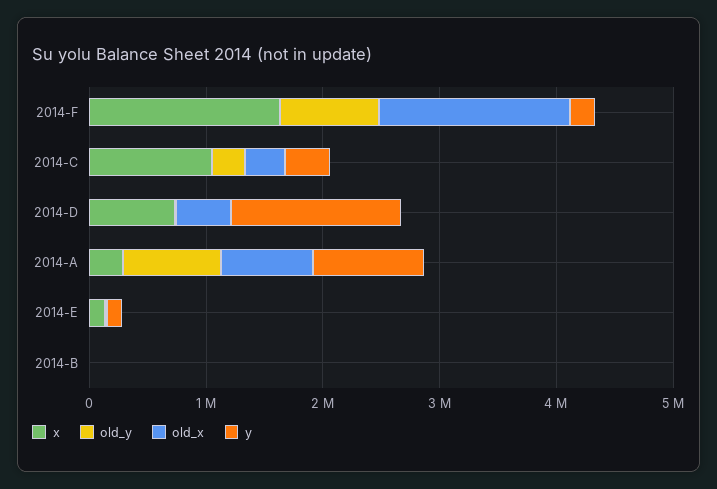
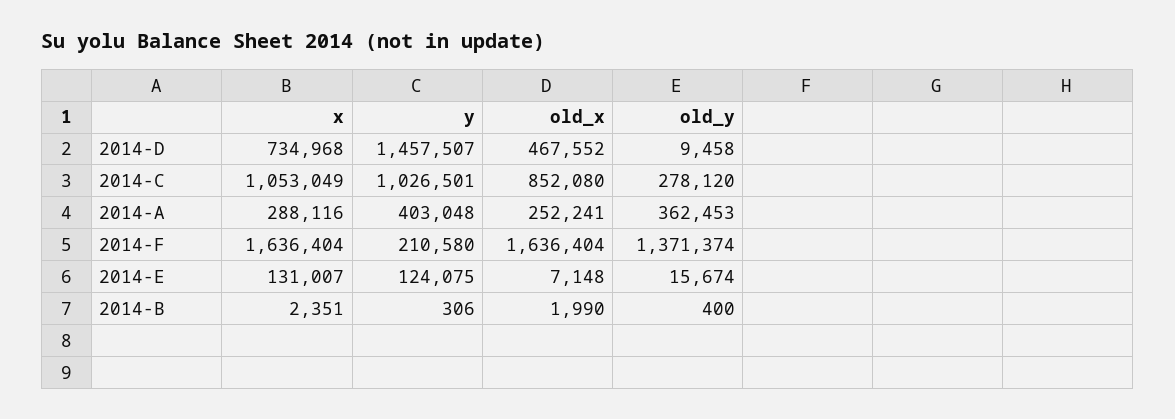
old_y, 2014-F: 800000 -> 1371374
old_x, 2014-C: 400000 -> 852080
y, 2014-C: 400000 -> 1026501
old_y, 2014-A: 800000 -> 362453
old_x, 2014-A: 800000 -> 252241
y, 2014-A: 1000000 -> 403048

